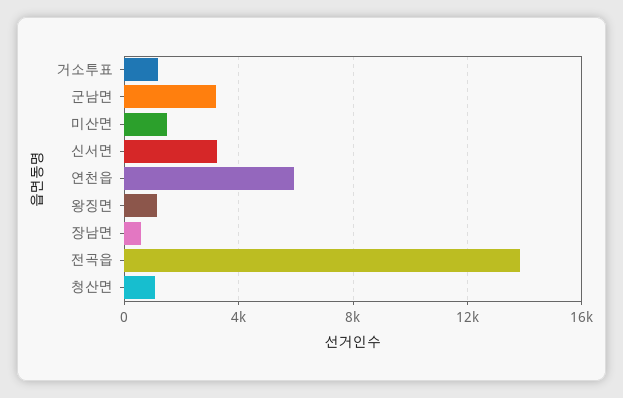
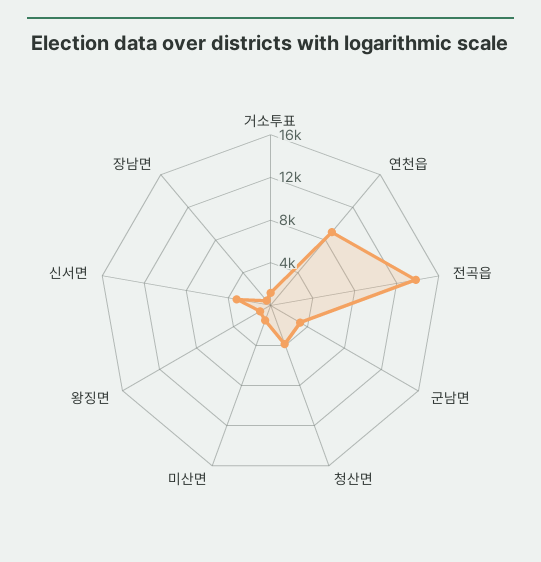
연천읍: 6000 -> 9000
청산면: 1000 -> 4000

